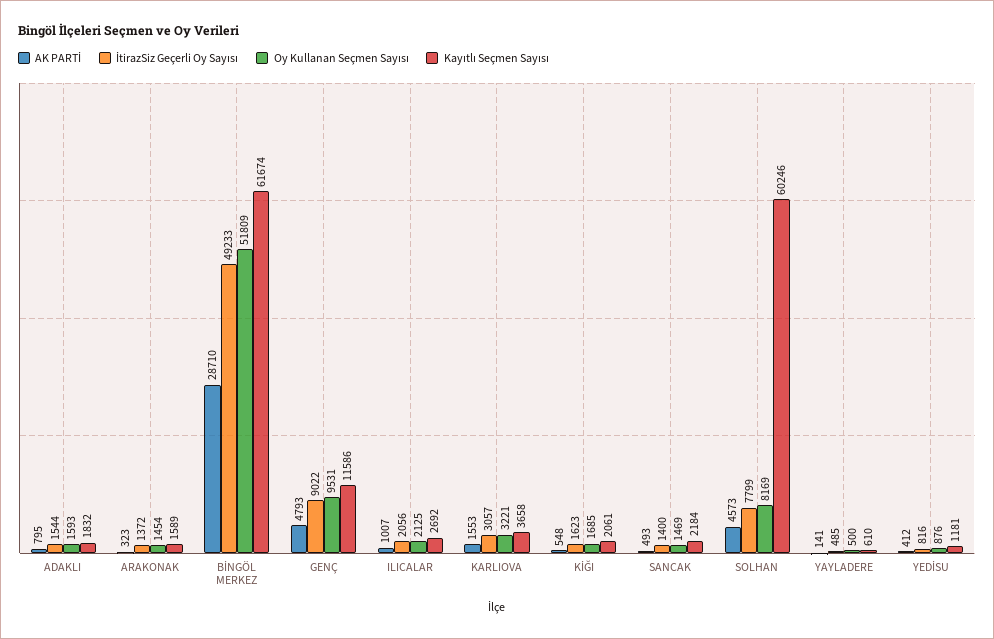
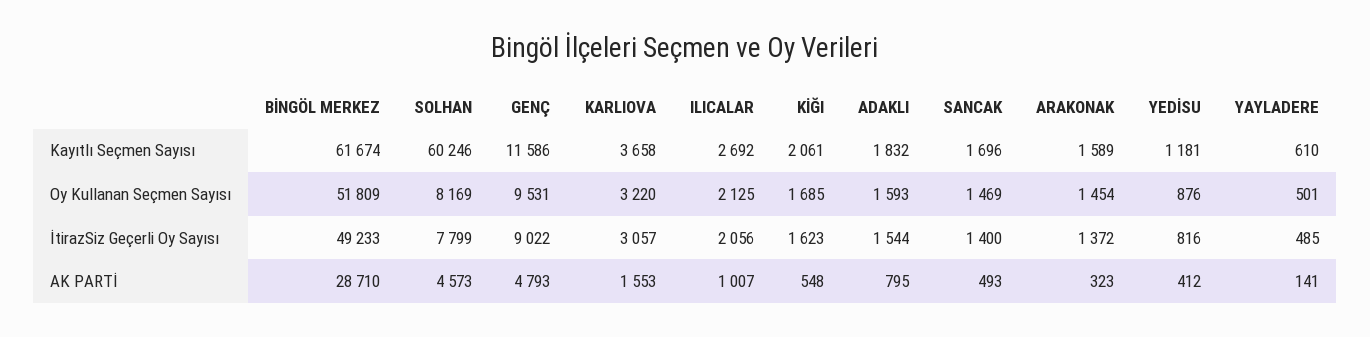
Oy Kullanan Seçmen Sayısı, KARLIOVA: 3221 -> 3220
Kayıtlı Seçmen Sayısı, SANCAK: 2184 -> 1696
Oy Kullanan Seçmen Sayısı, YAYLADERE: 500 -> 501

